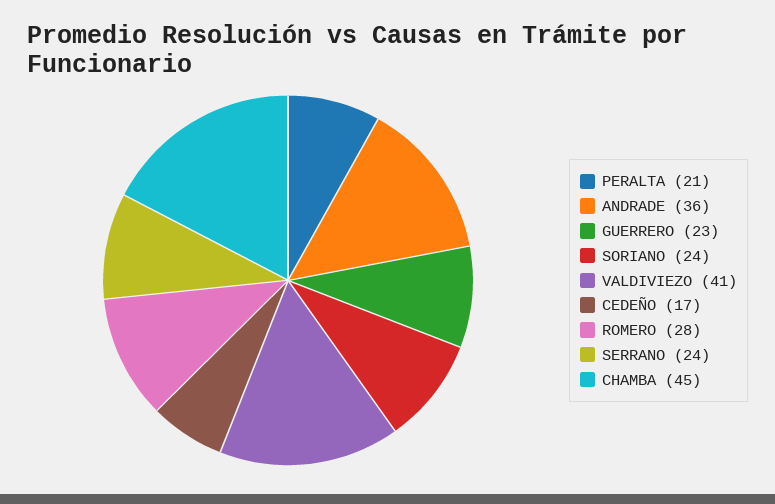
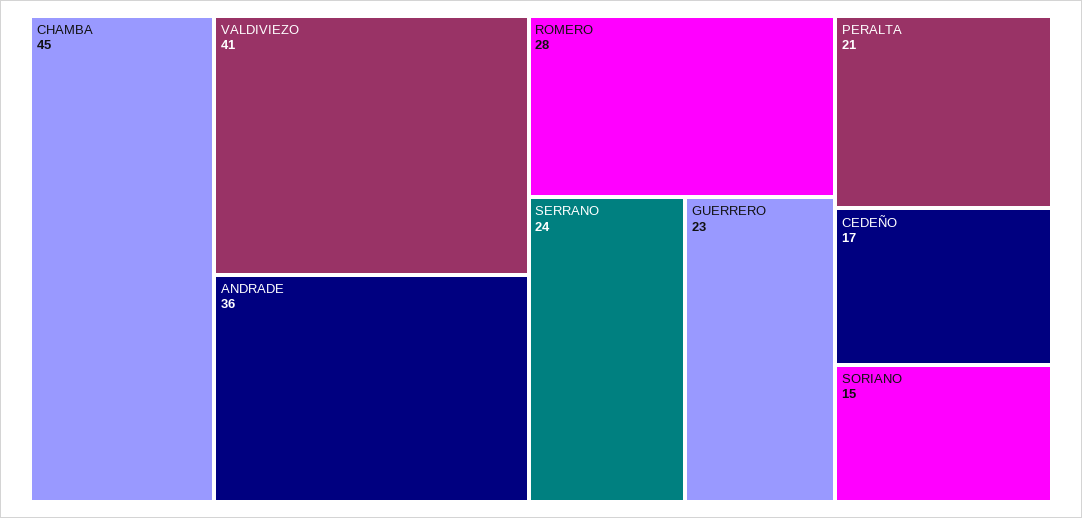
SORIANO: 24 -> 15

